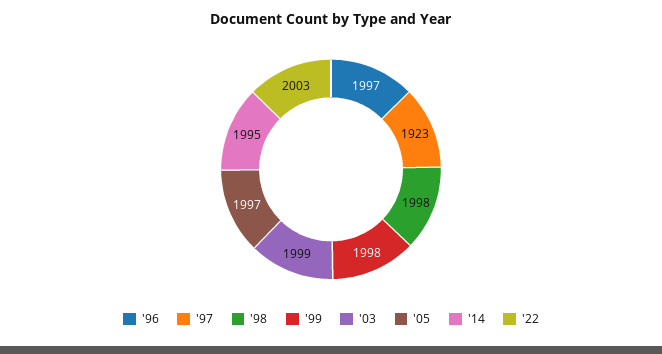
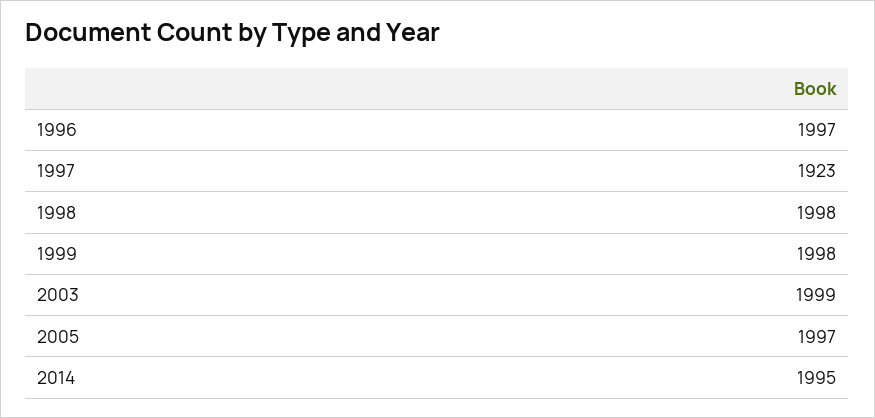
'22: 2003 -> none

